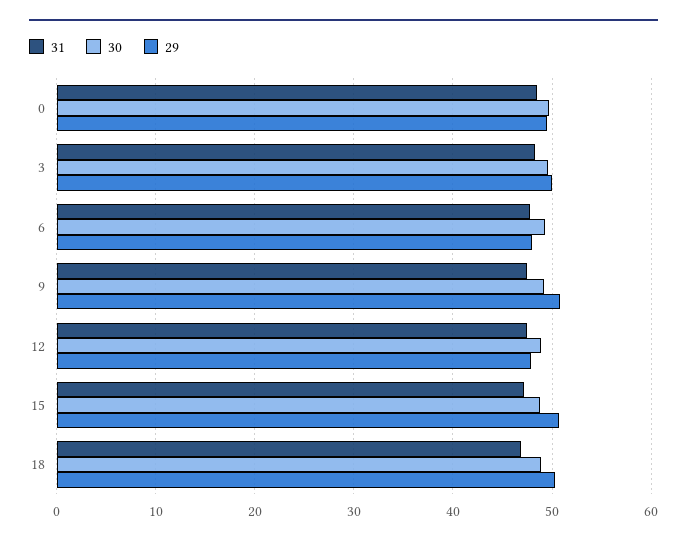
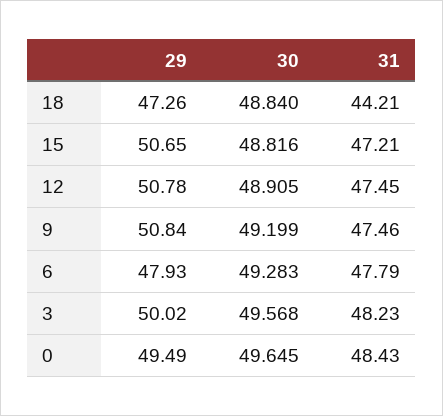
29, 12: 48 -> 50.78
31, 18: 47 -> 44.21
29, 18: 50 -> 47.26

